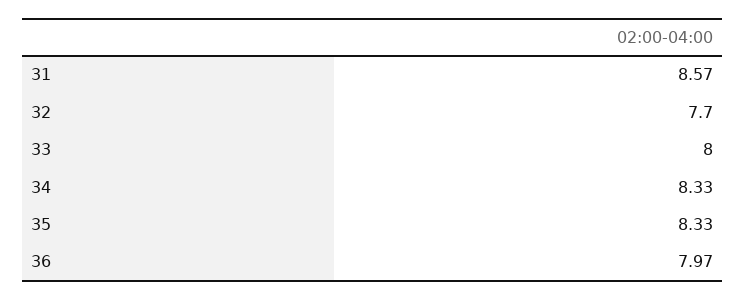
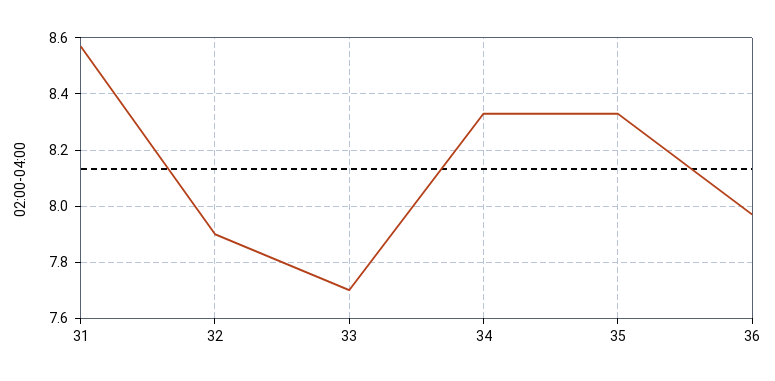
32: 7.7 -> 7.9
33: 8 -> 7.7

